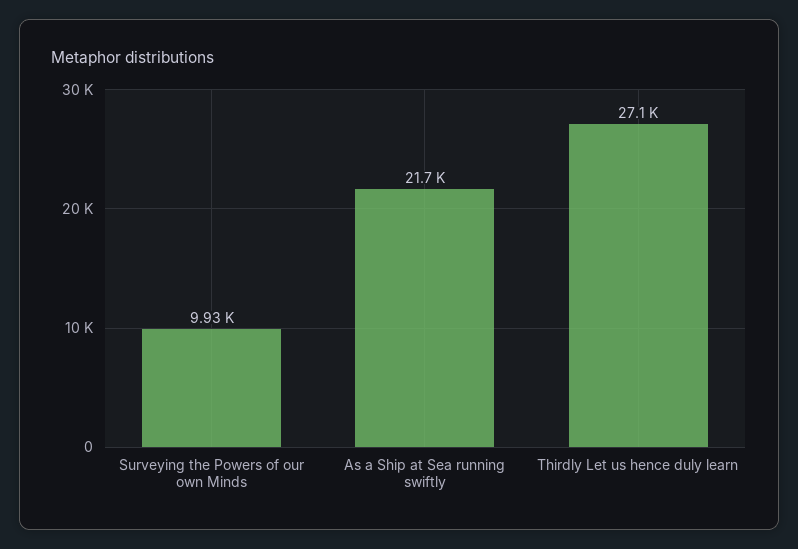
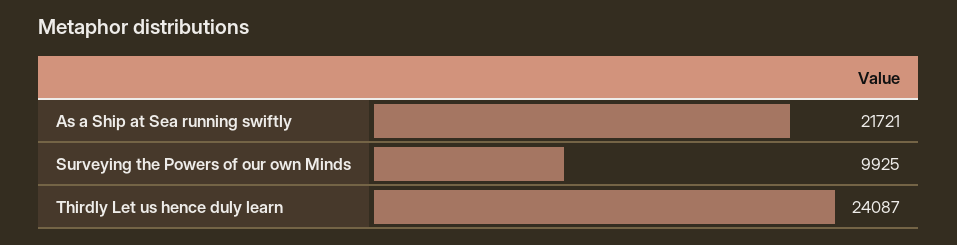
Thirdly Let us hence duly learn: 27100 -> 24087

